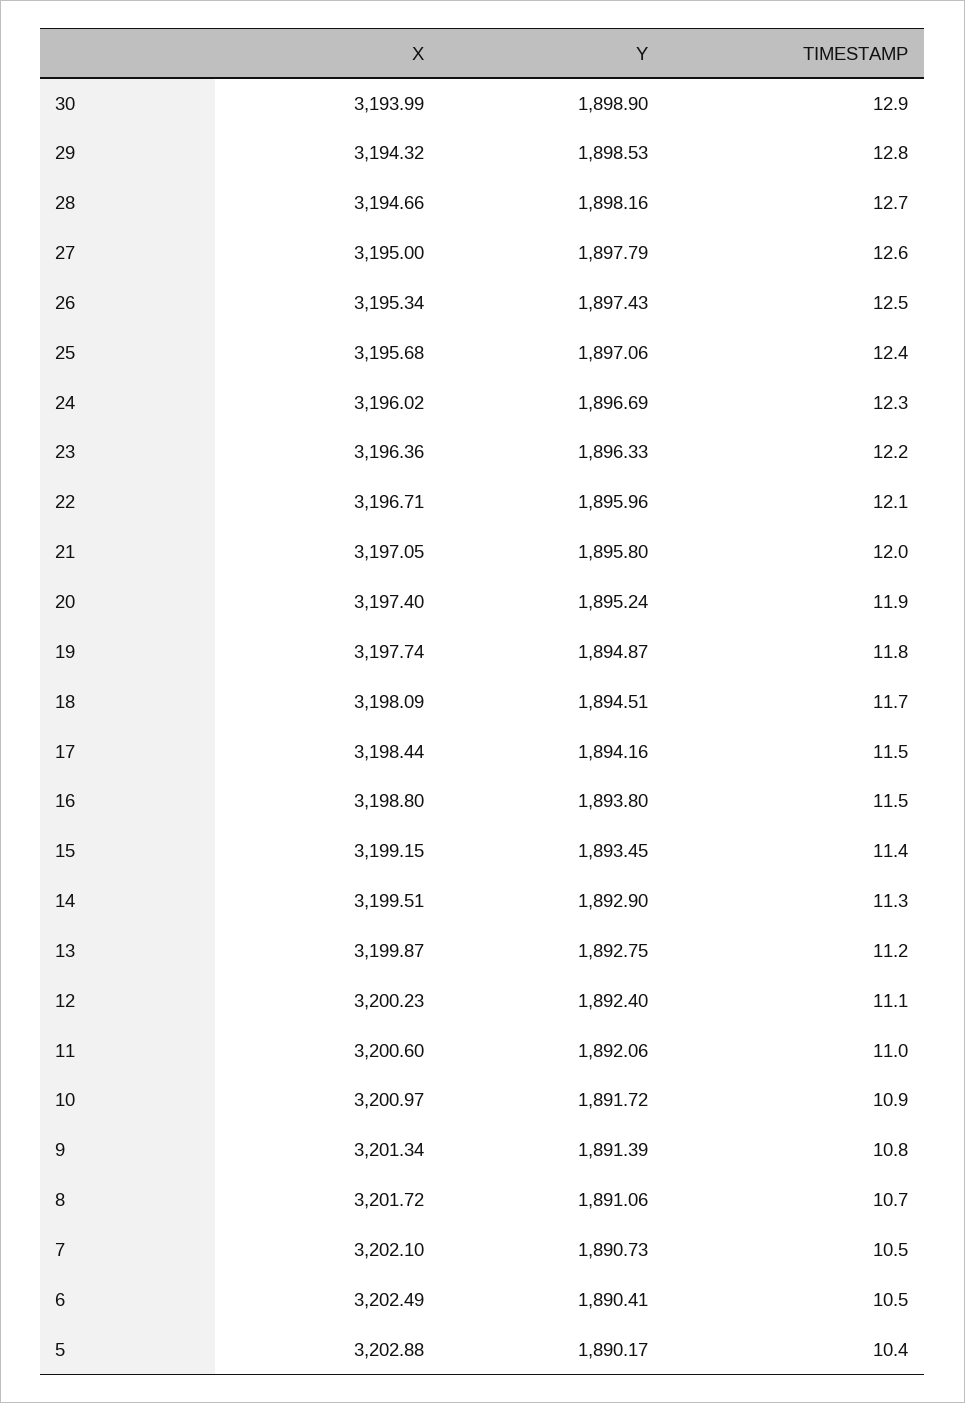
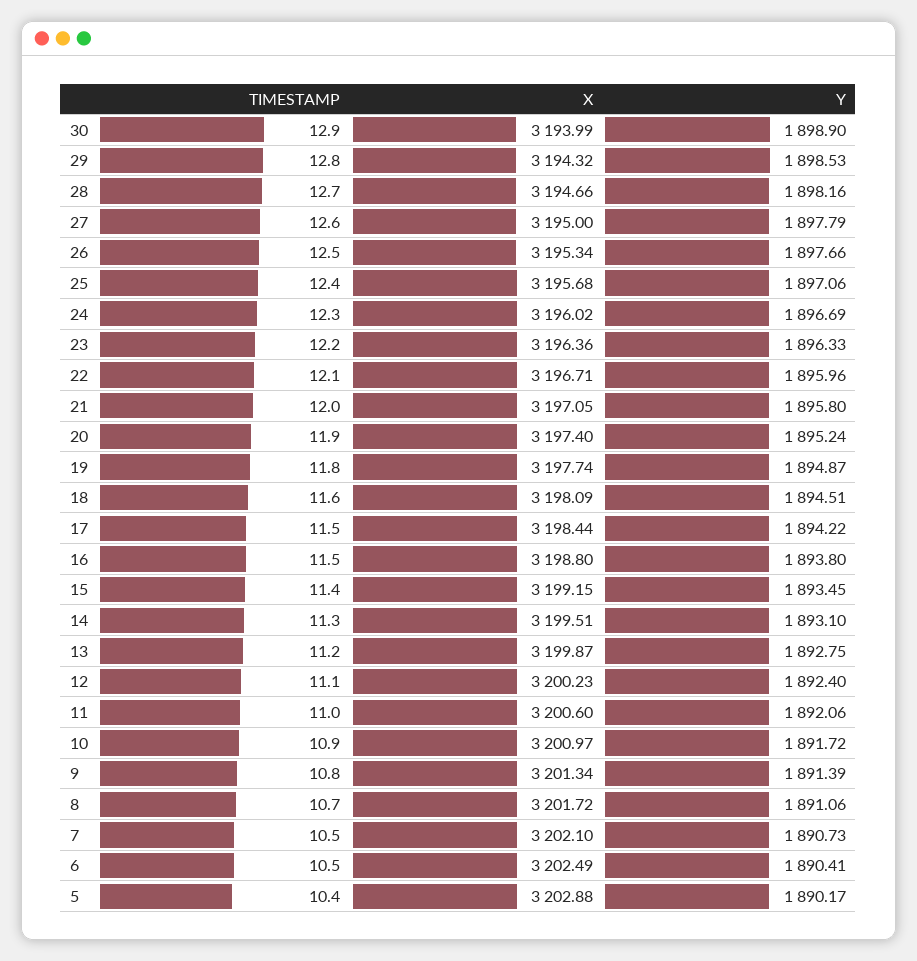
Y, 26: 1897.43 -> 1897.66
TIMESTAMP, 18: 11.7 -> 11.6
Y, 17: 1894.16 -> 1894.22
Y, 14: 1892.9 -> 1893.1

